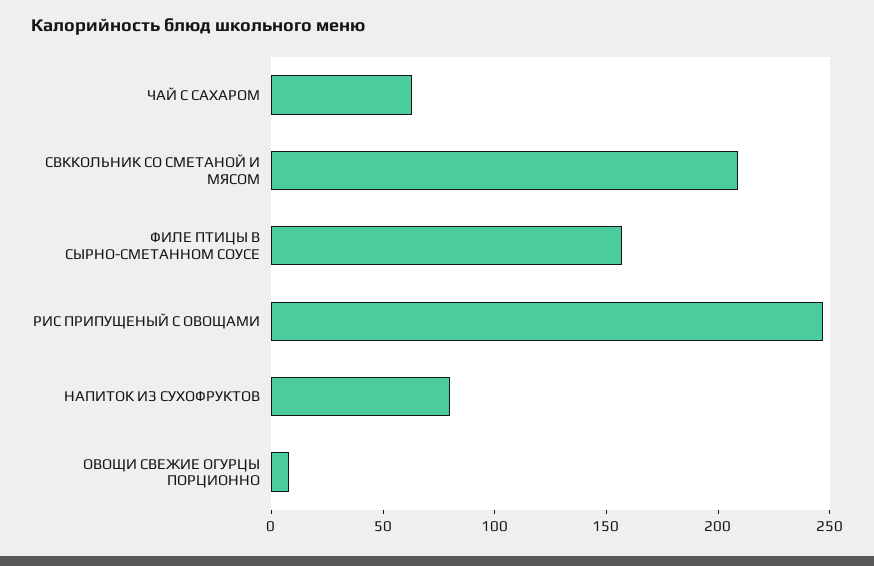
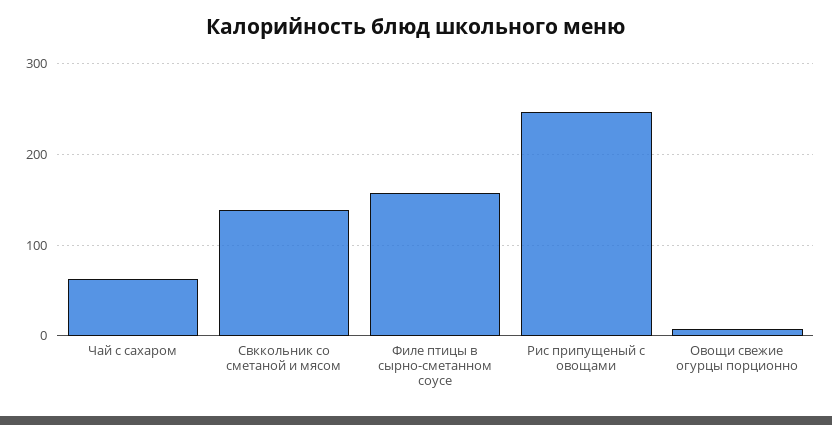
СВККОЛЬНИК СО СМЕТАНОЙ И МЯСОМ: 210 -> 140
НАПИТОК ИЗ СУХОФРУКТОВ: 80 -> none

